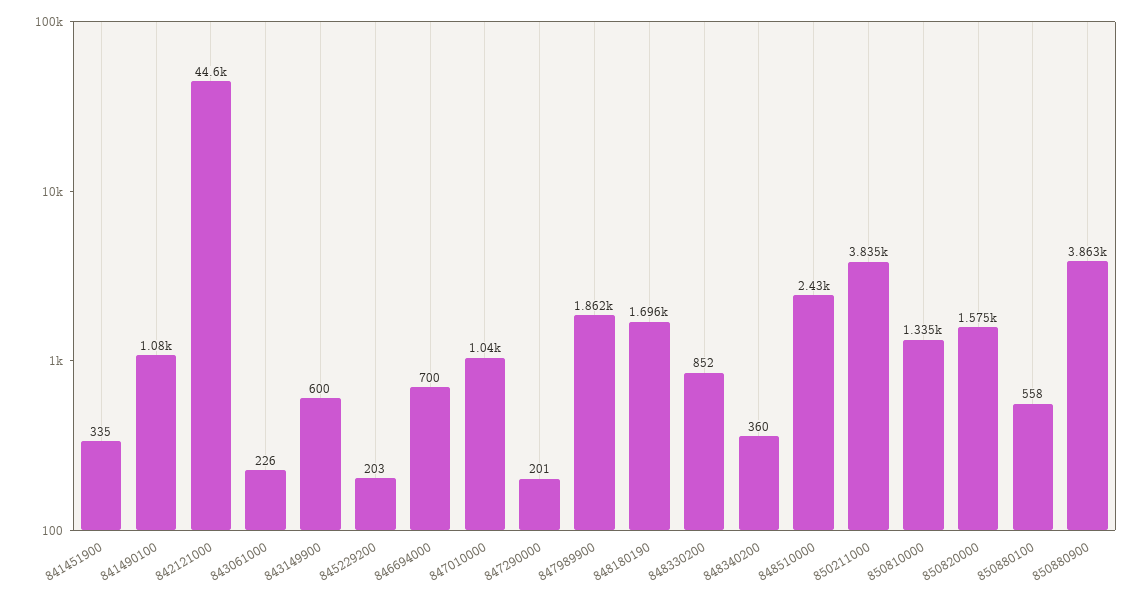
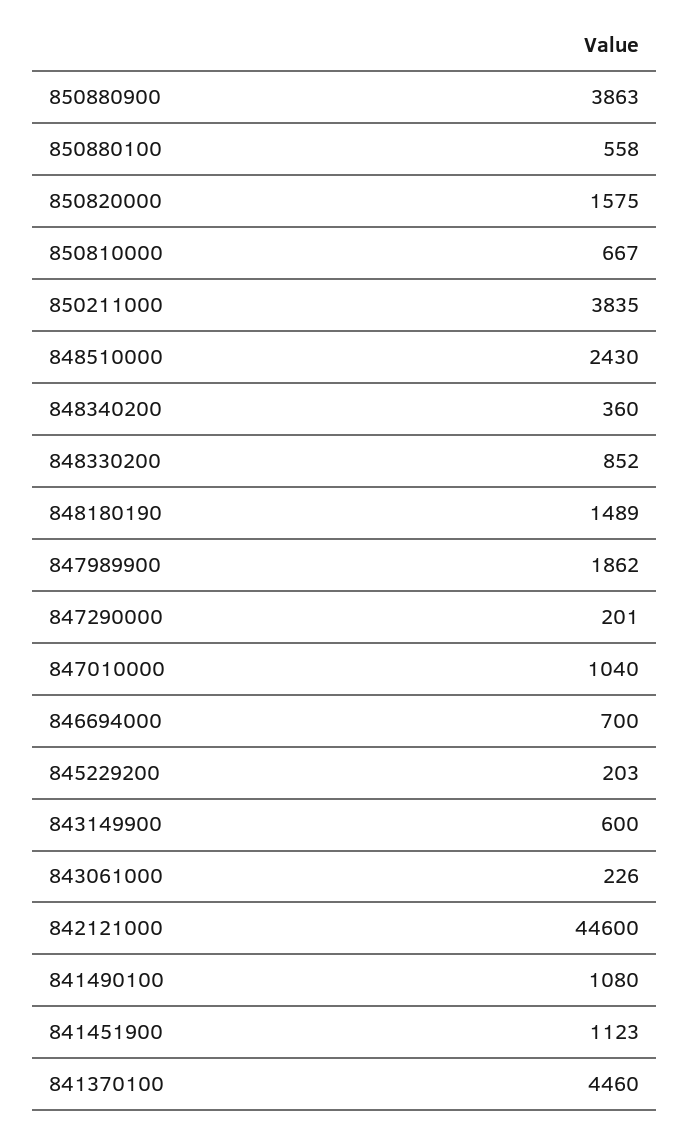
841451900: 335 -> 1123
848180190: 1696 -> 1489
850810000: 1335 -> 667
841370100: none -> 4460

